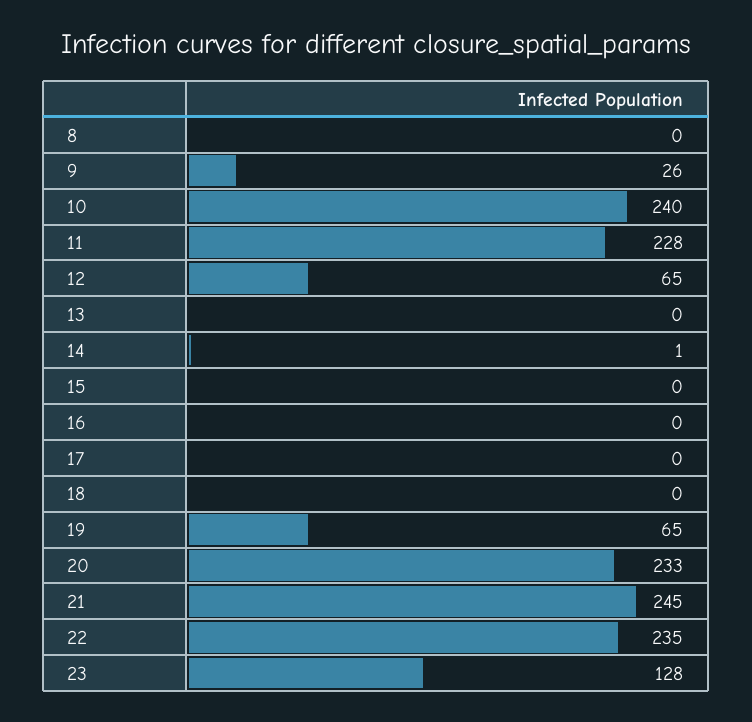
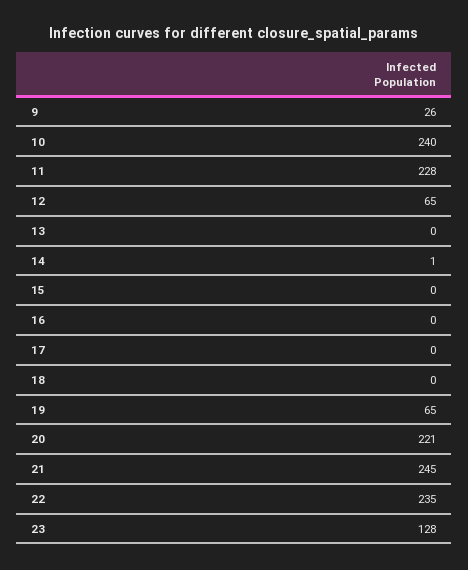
8: 0 -> none
20: 233 -> 221

